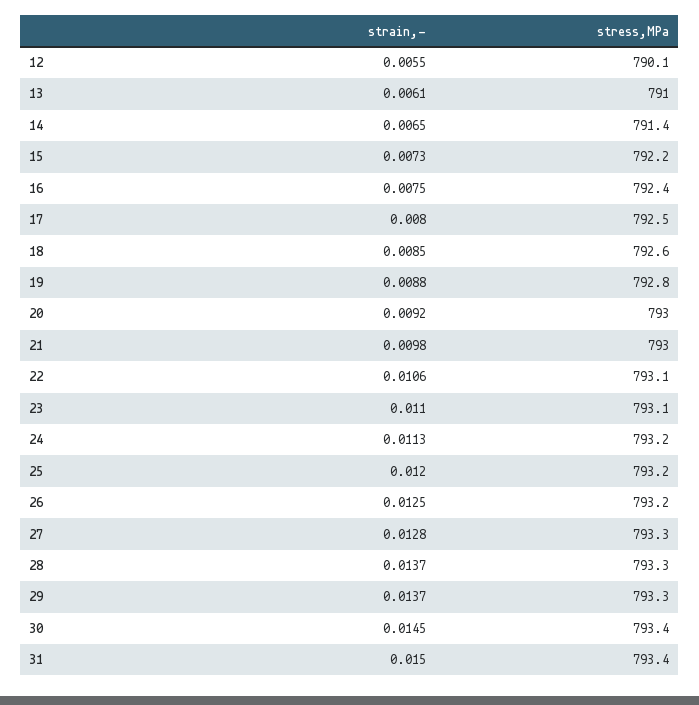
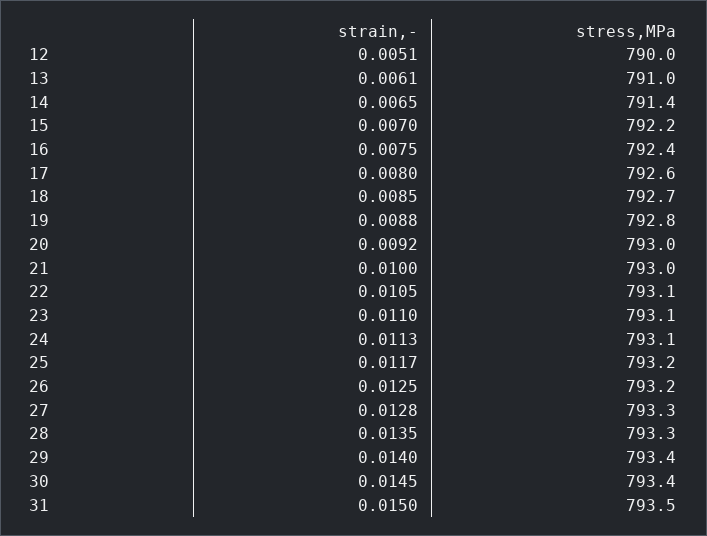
strain,-, 12: 0.0055 -> 0.0051
stress,MPa, 12: 790.1 -> 790
strain,-, 15: 0.0073 -> 0.007
stress,MPa, 17: 792.5 -> 792.6
stress,MPa, 18: 792.6 -> 792.7
strain,-, 21: 0.0098 -> 0.01
strain,-, 22: 0.0106 -> 0.0105
stress,MPa, 24: 793.2 -> 793.1
strain,-, 25: 0.012 -> 0.0117
strain,-, 28: 0.0137 -> 0.0135
strain,-, 29: 0.0137 -> 0.014
stress,MPa, 29: 793.3 -> 793.4
stress,MPa, 31: 793.4 -> 793.5

